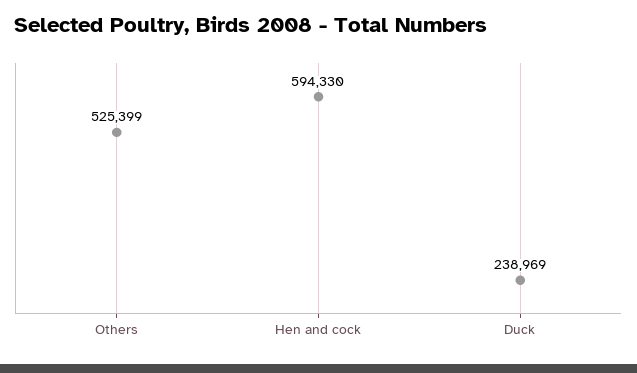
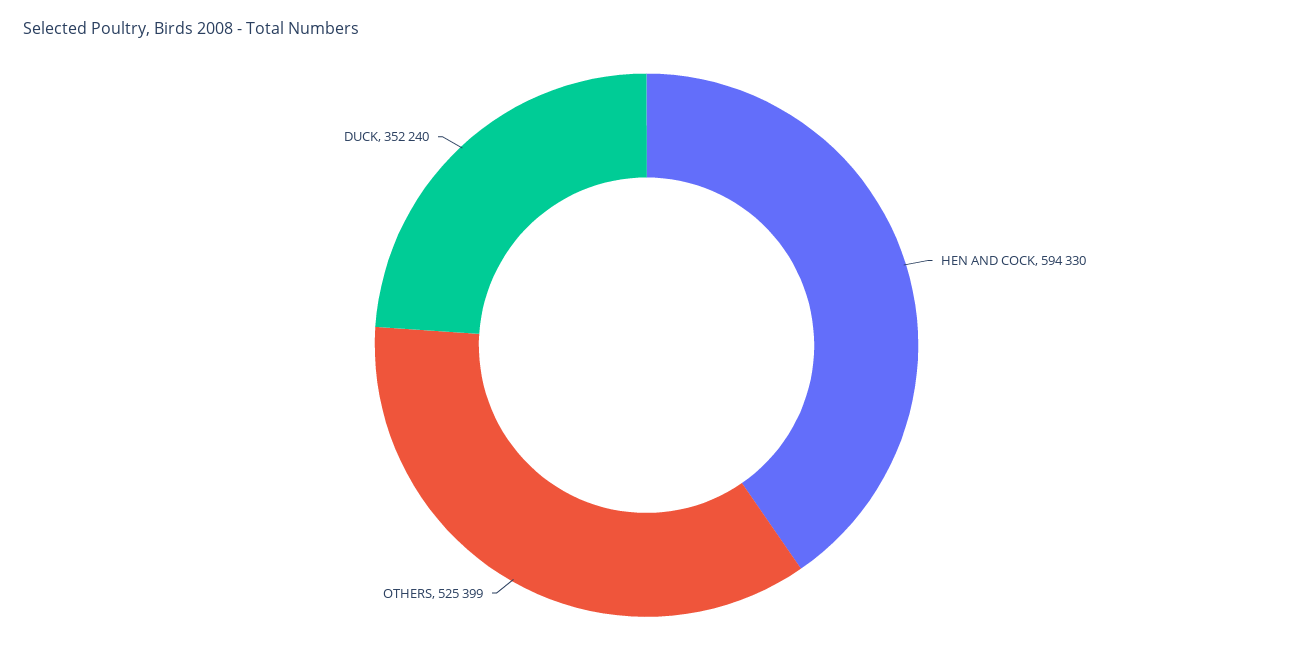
Duck: 238969 -> 352240

